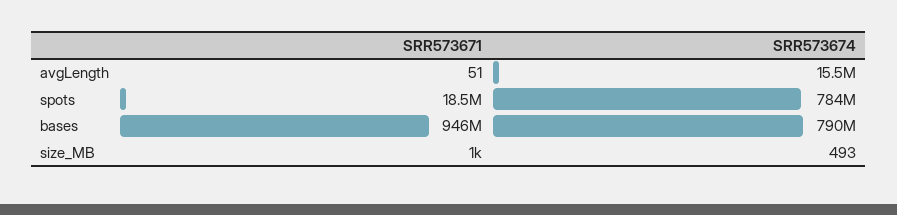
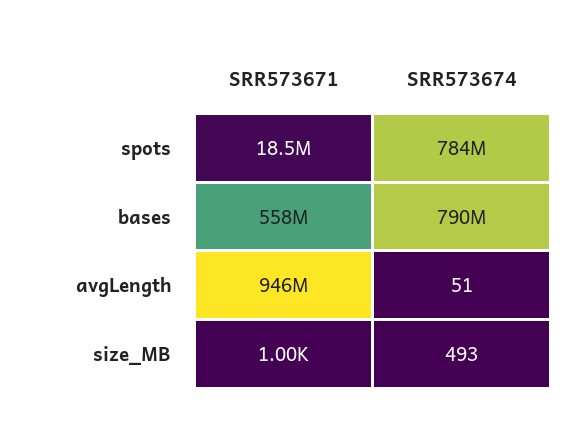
SRR573671, avgLength: 51 -> 946000000
SRR573674, avgLength: 15500000 -> 51
SRR573671, bases: 946000000 -> 558000000

